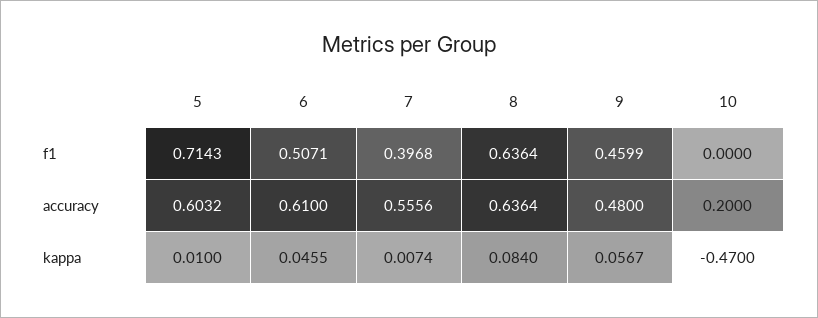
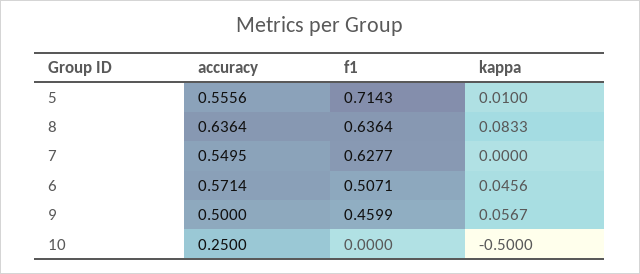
7, f1: 0.3968 -> 0.6277
5, accuracy: 0.6032 -> 0.5556
6, accuracy: 0.61 -> 0.5714
7, accuracy: 0.5556 -> 0.5495
9, accuracy: 0.48 -> 0.5
10, accuracy: 0.2 -> 0.25
6, kappa: 0.0455 -> 0.0456
7, kappa: 0.0074 -> 0
8, kappa: 0.084 -> 0.0833
10, kappa: -0.47 -> -0.5

